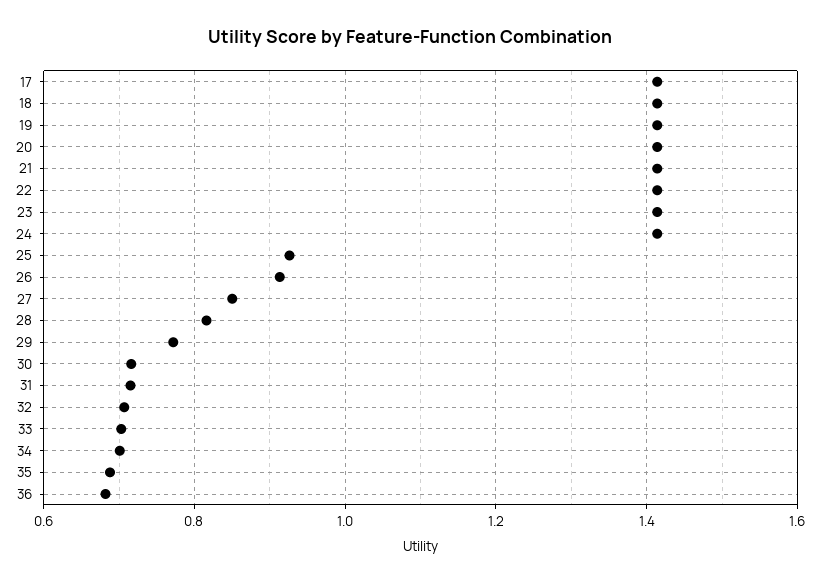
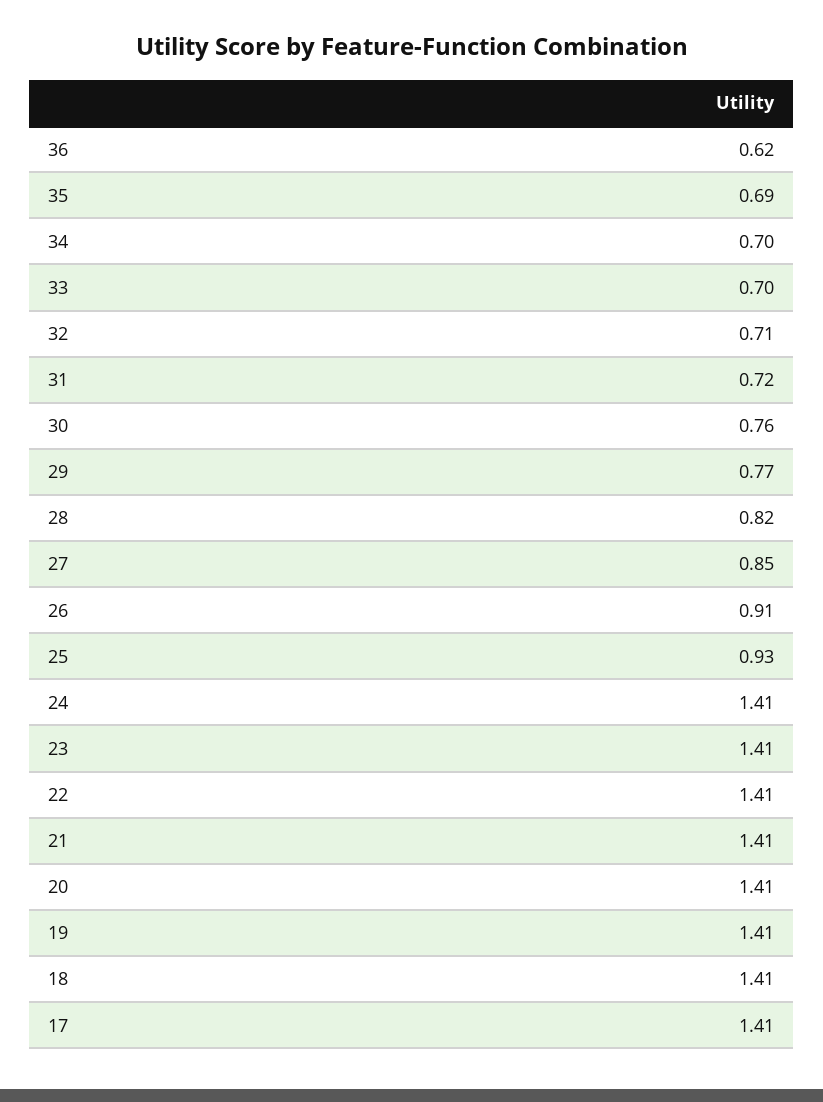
30: 0.72 -> 0.76
36: 0.68 -> 0.62

